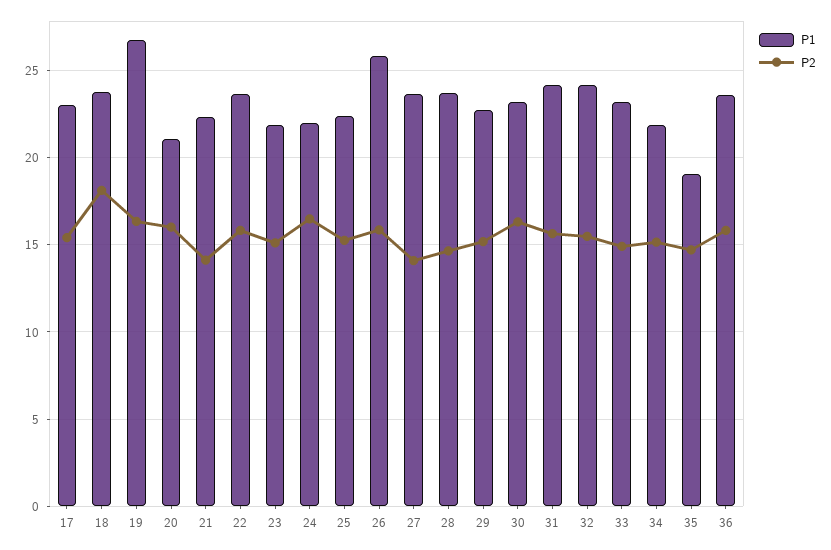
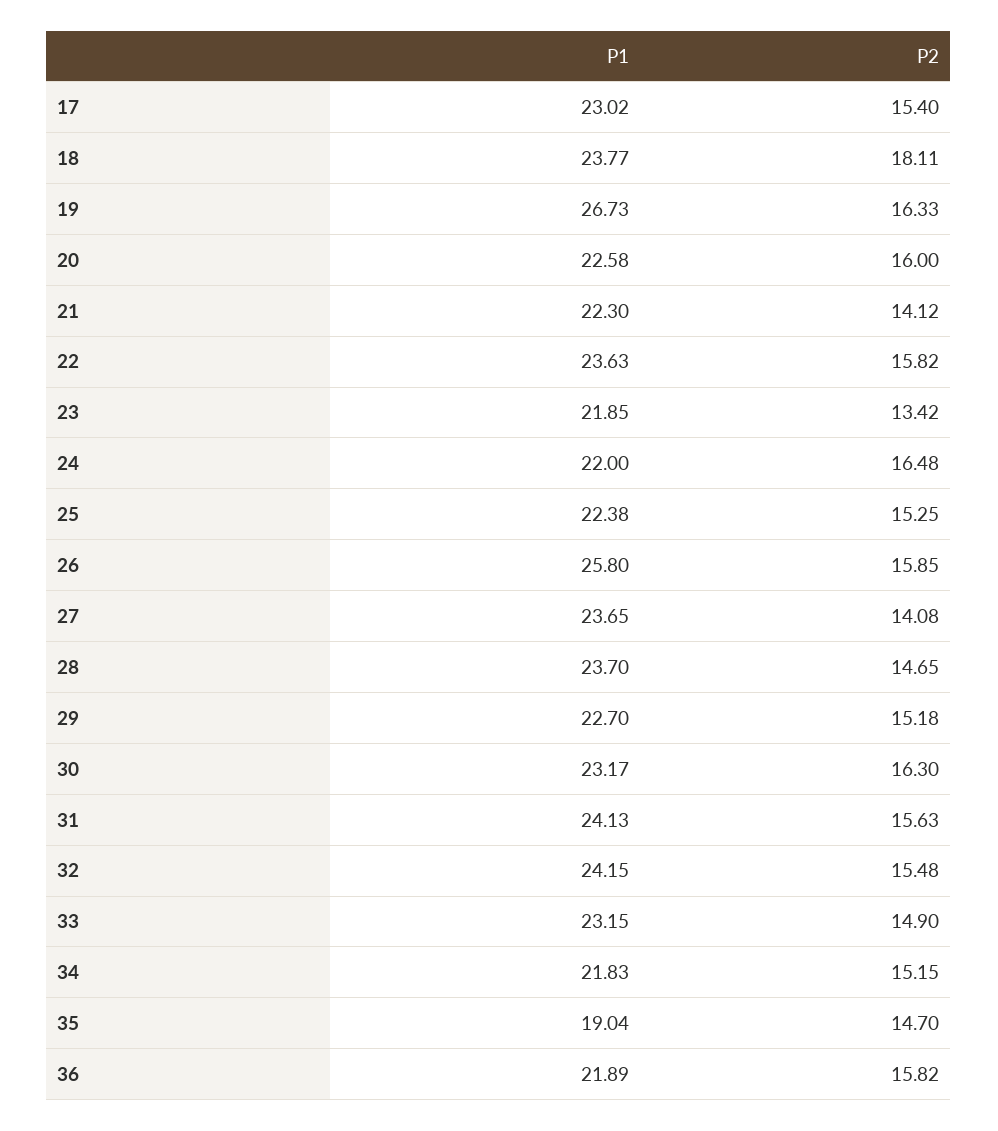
P1, 20: 21 -> 22.58
P2, 23: 15 -> 13.42
P1, 36: 23.5 -> 21.89

